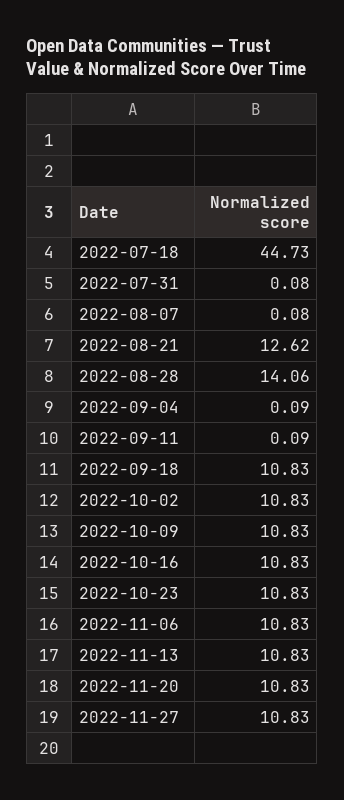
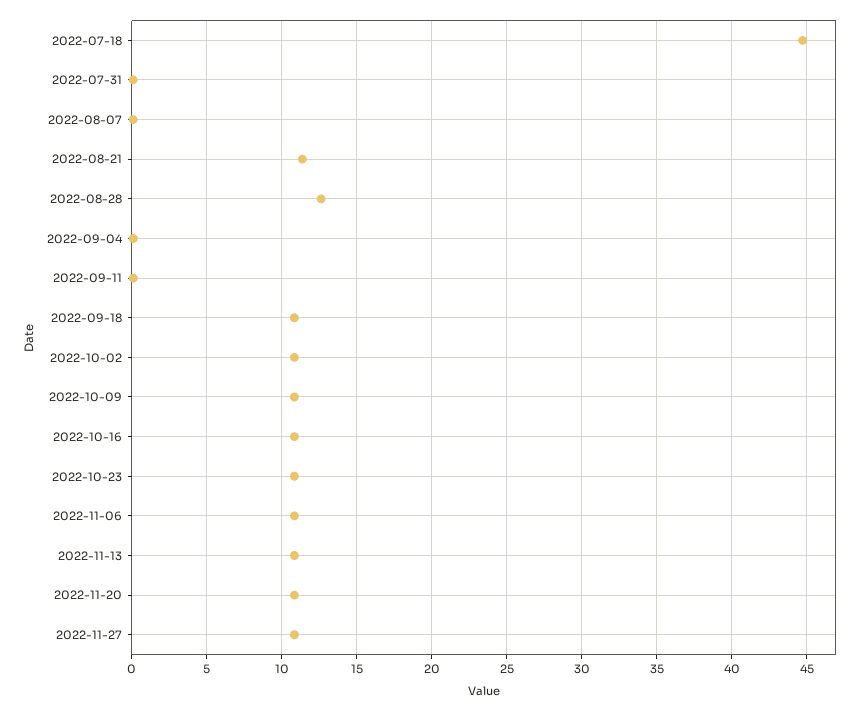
2022-08-21: 12.62 -> 11.5
2022-08-28: 14.06 -> 12.5

